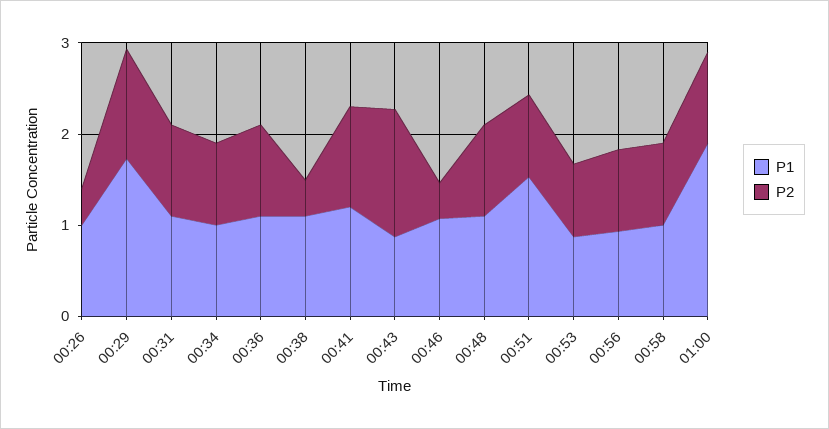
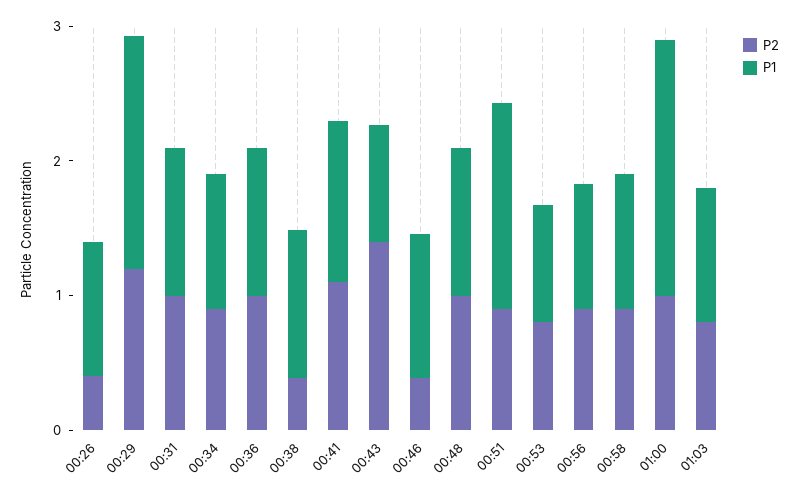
P2, 01:03: none -> 0.8
P1, 01:03: none -> 1

